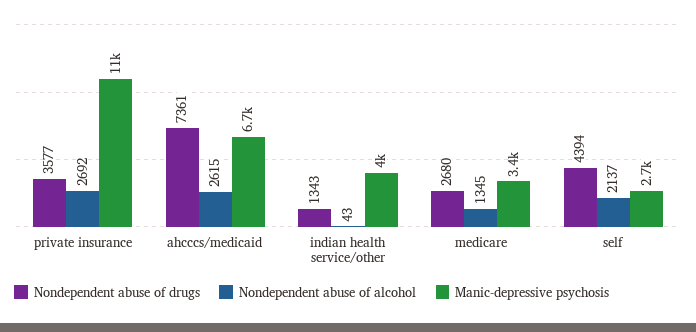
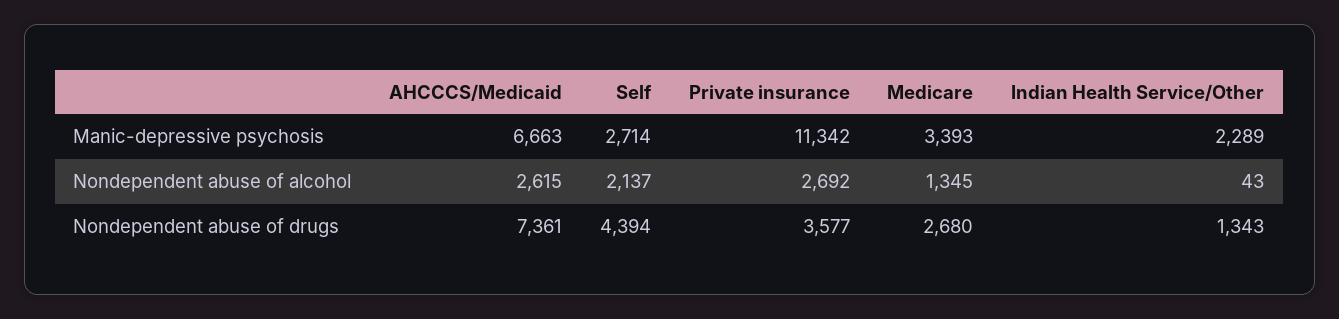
Manic-depressive psychosis, indian health service/other: 4000 -> 2289

